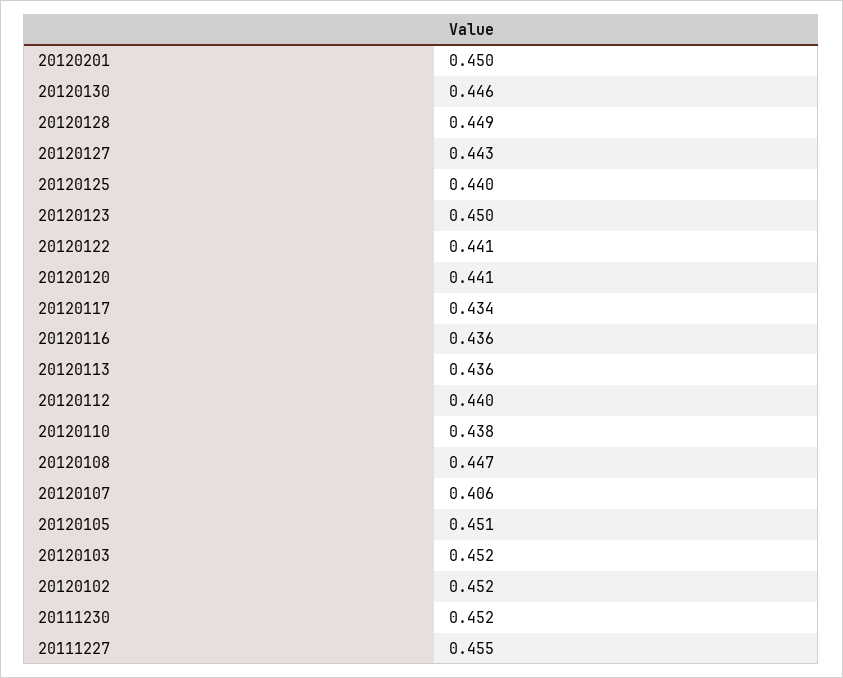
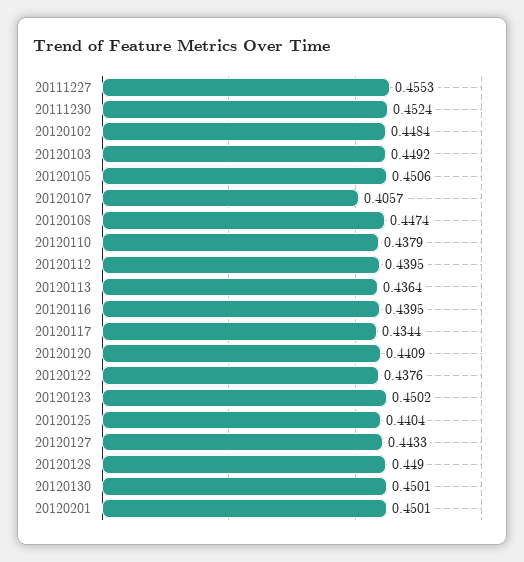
20120130: 0.446 -> 0.4501
20120122: 0.441 -> 0.4376
20120116: 0.436 -> 0.4395
20120103: 0.452 -> 0.4492
20120102: 0.452 -> 0.4484

